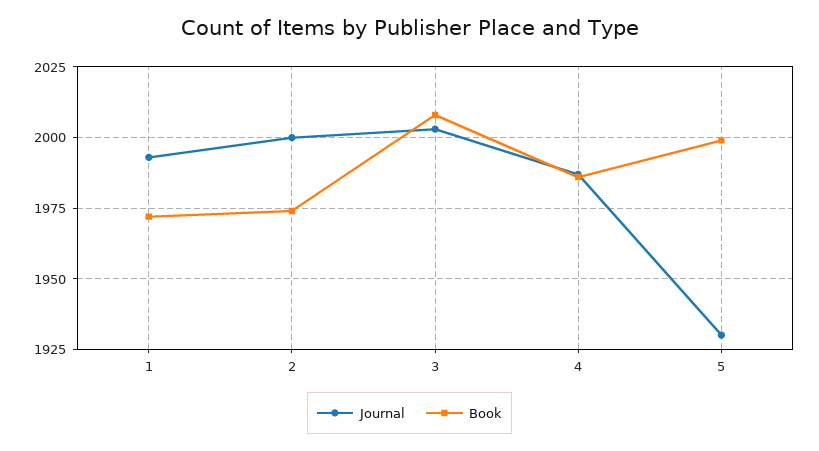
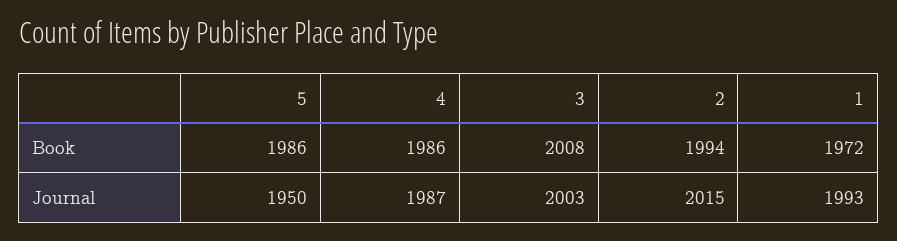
Journal, 2: 2000 -> 2015
Book, 2: 1975 -> 1994
Journal, 5: 1930 -> 1950
Book, 5: 2000 -> 1986

